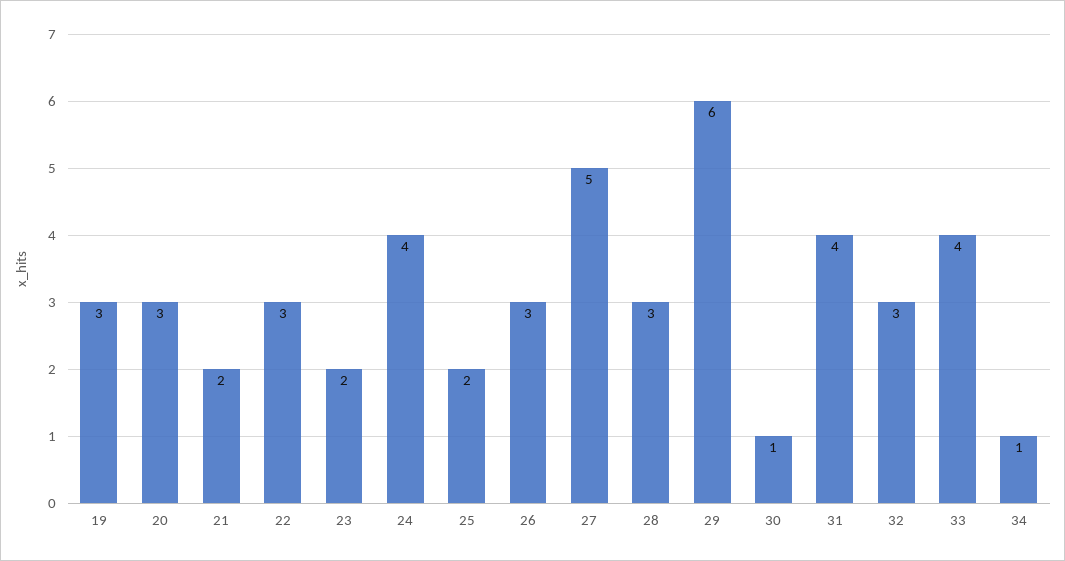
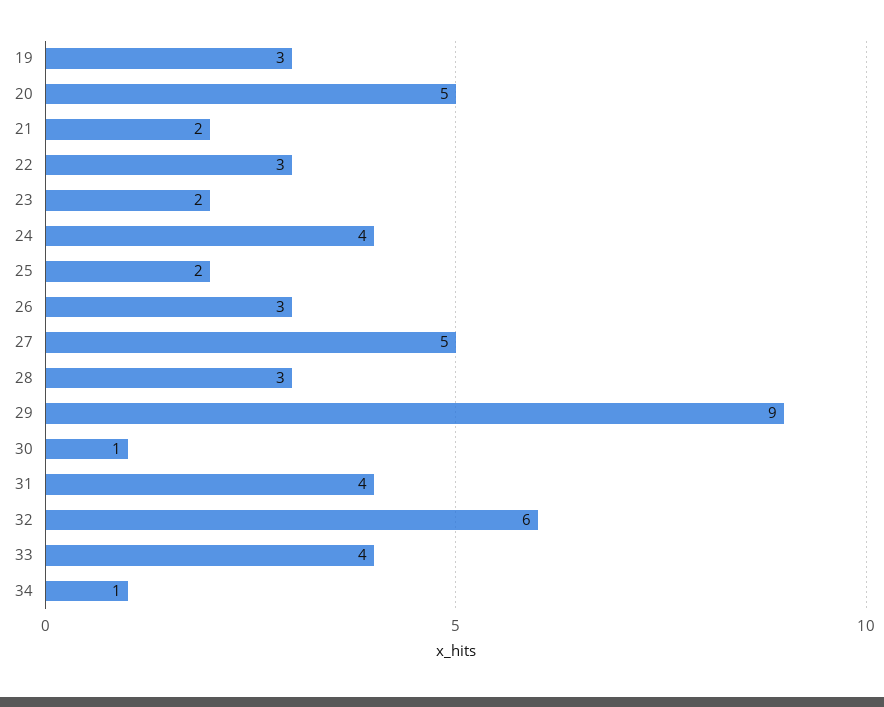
20: 3 -> 5
29: 6 -> 9
32: 3 -> 6

